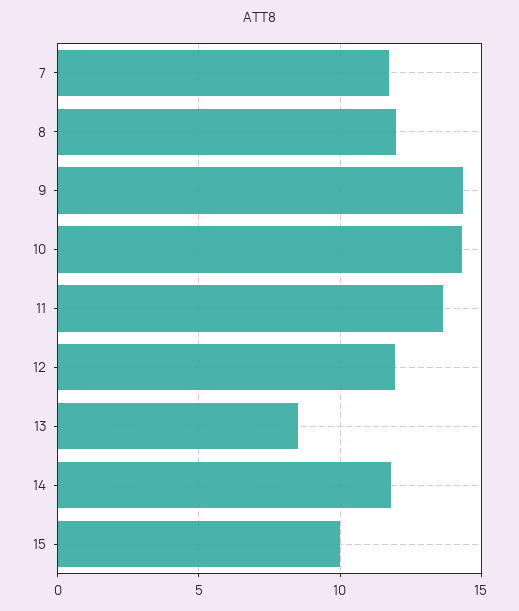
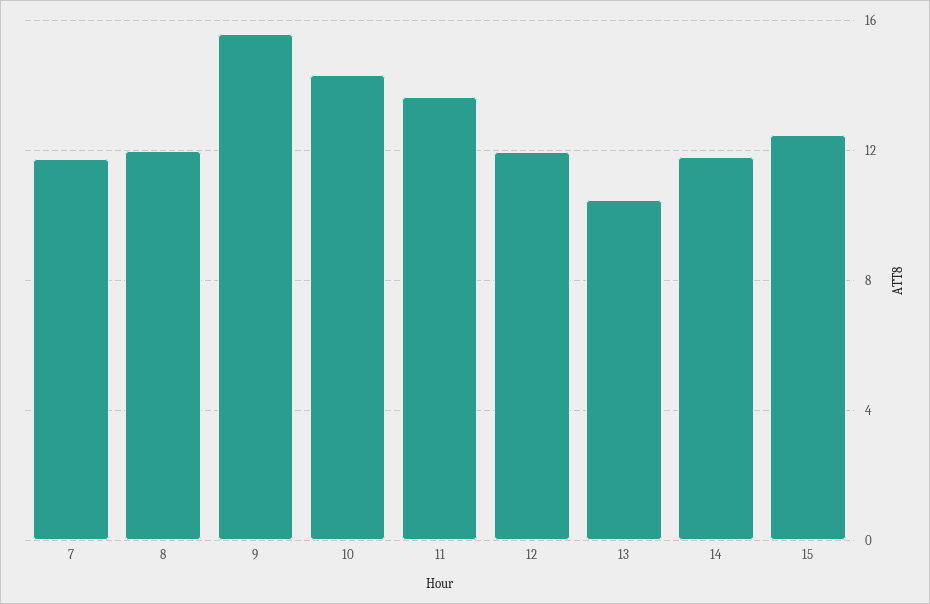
9: 14.5 -> 15.5
13: 8.5 -> 10.5
15: 10 -> 12.5

